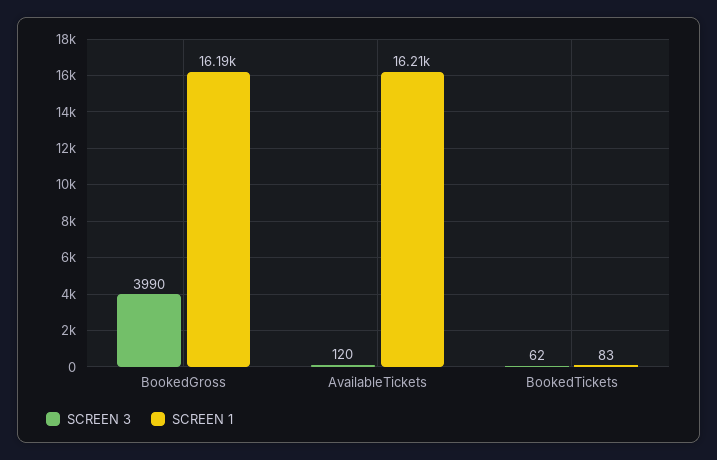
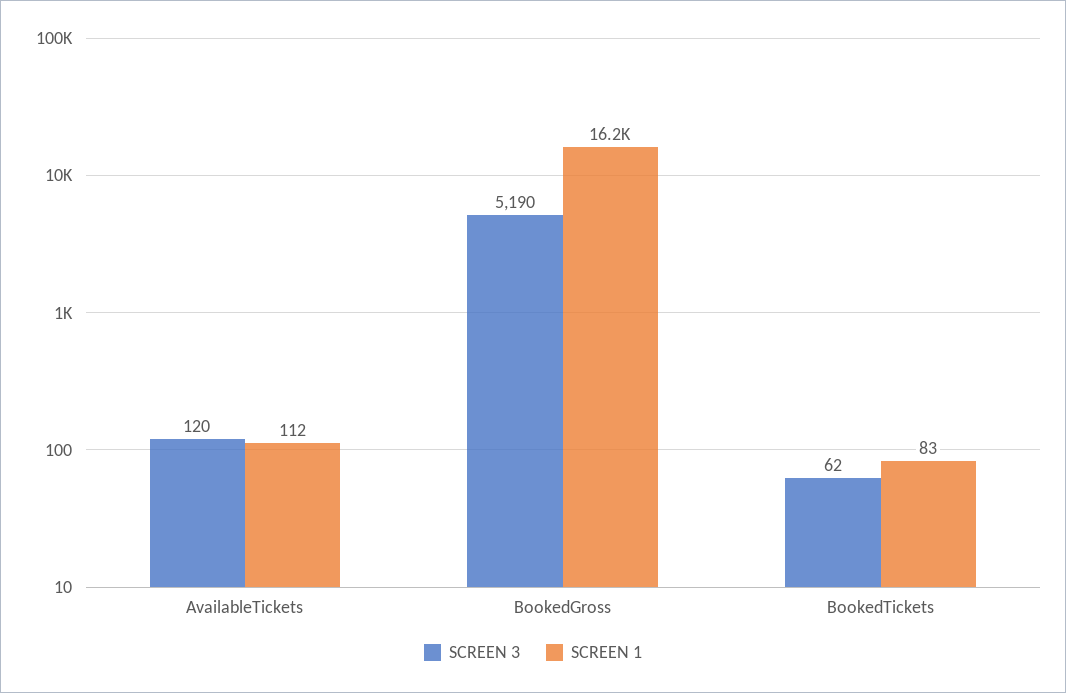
SCREEN 3, BookedGross: 3990 -> 5190
SCREEN 1, AvailableTickets: 16210 -> 112

